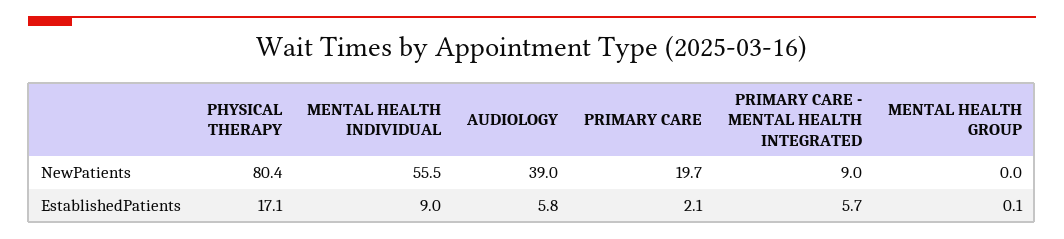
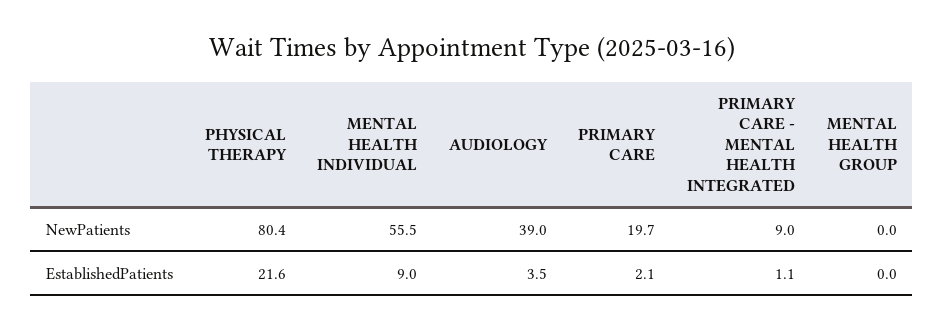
PHYSICAL THERAPY, EstablishedPatients: 17.1 -> 21.6
AUDIOLOGY, EstablishedPatients: 5.8 -> 3.5
PRIMARY CARE - MENTAL HEALTH INTEGRATED, EstablishedPatients: 5.7 -> 1.1
MENTAL HEALTH GROUP, EstablishedPatients: 0.1 -> 0

